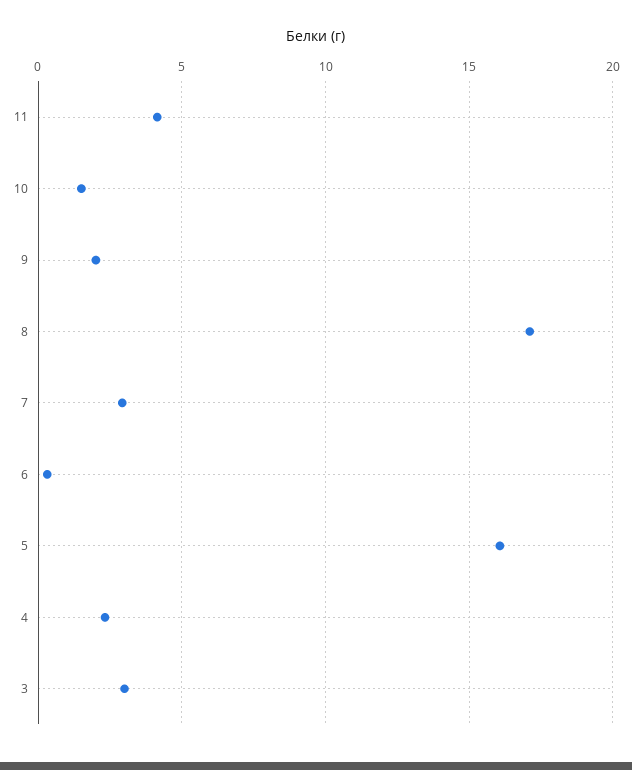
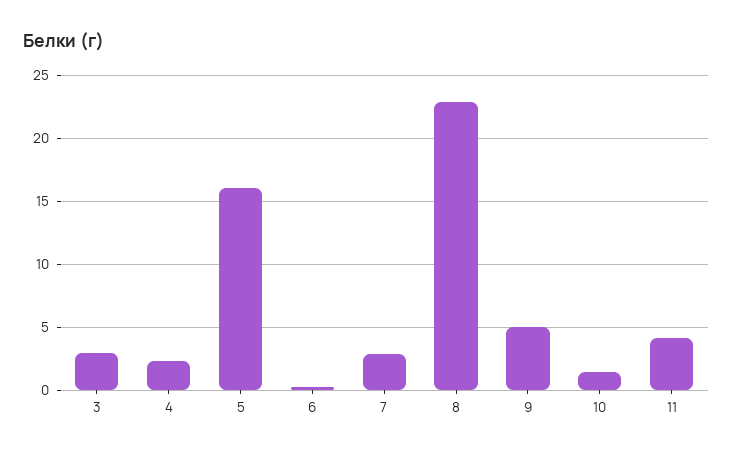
9: 2 -> 5
8: 17 -> 23

